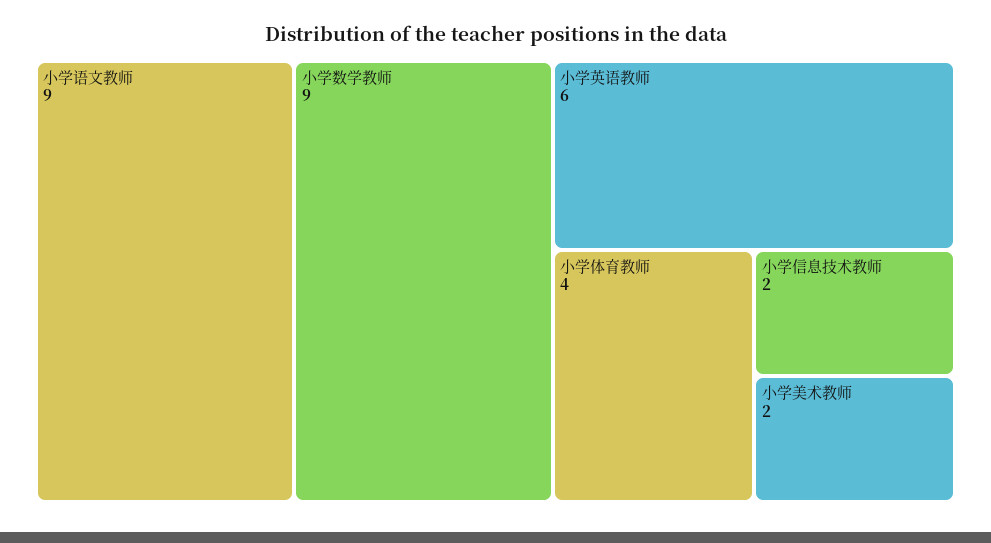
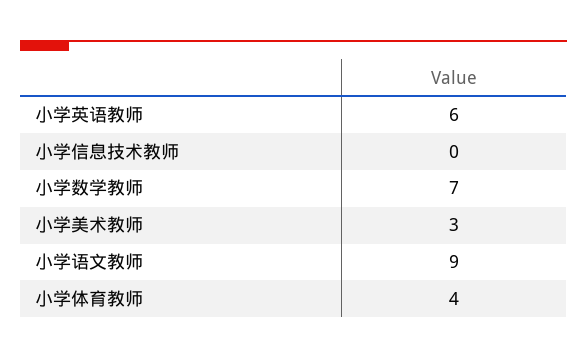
小学数学教师: 9 -> 7
小学信息技术教师: 2 -> 0
小学美术教师: 2 -> 3

